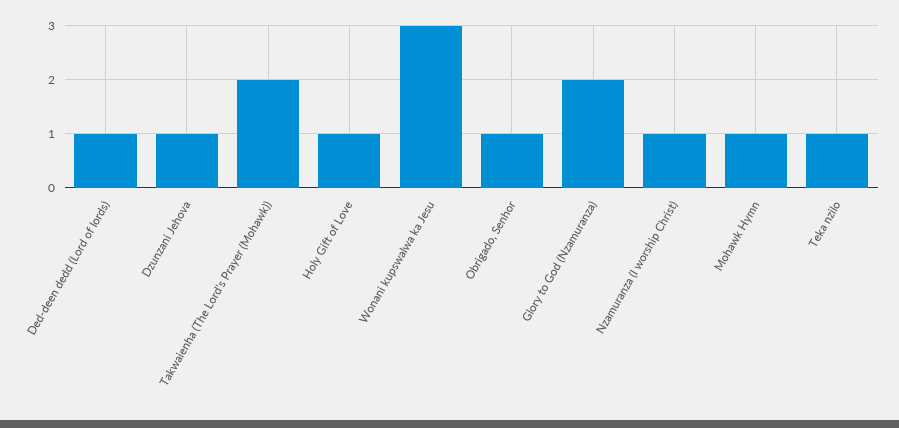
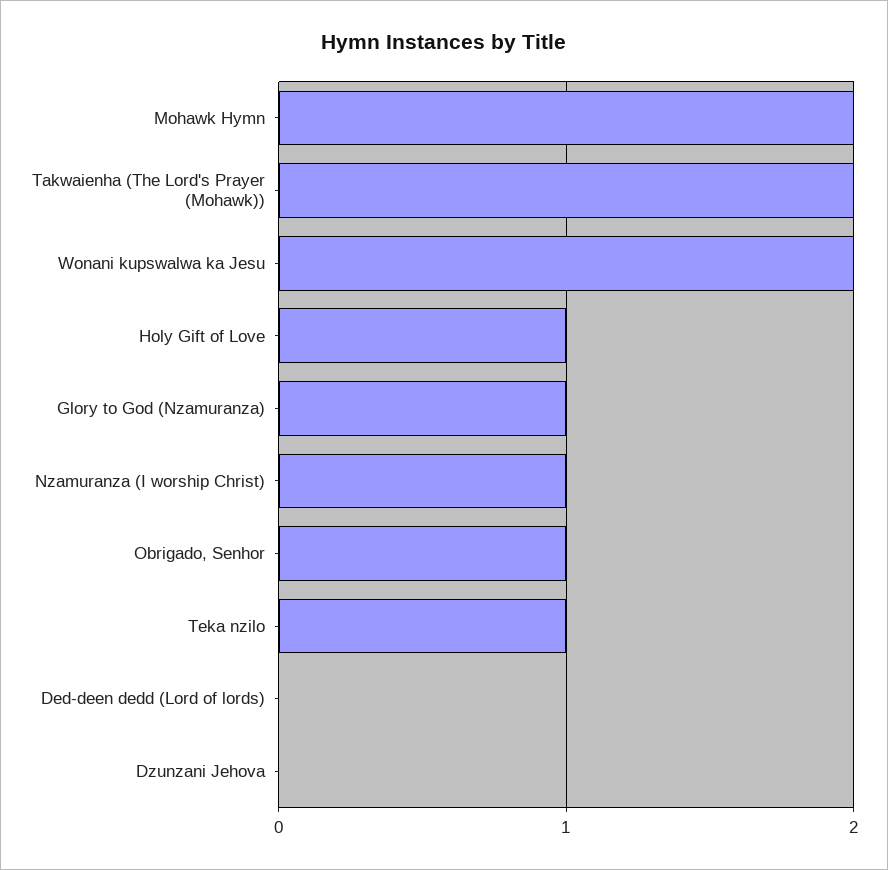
Ded-deen dedd (Lord of lords): 1 -> 0
Dzunzani Jehova: 1 -> 0
Wonani kupswalwa ka Jesu: 3 -> 2
Glory to God (Nzamuranza): 2 -> 1
Mohawk Hymn: 1 -> 2

